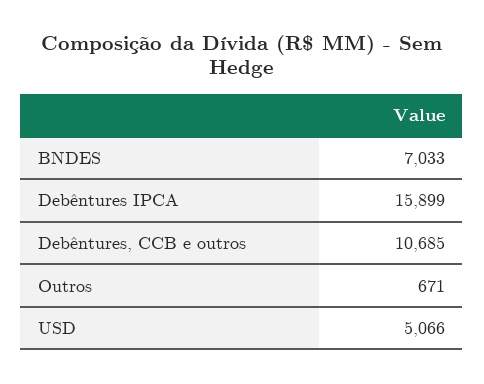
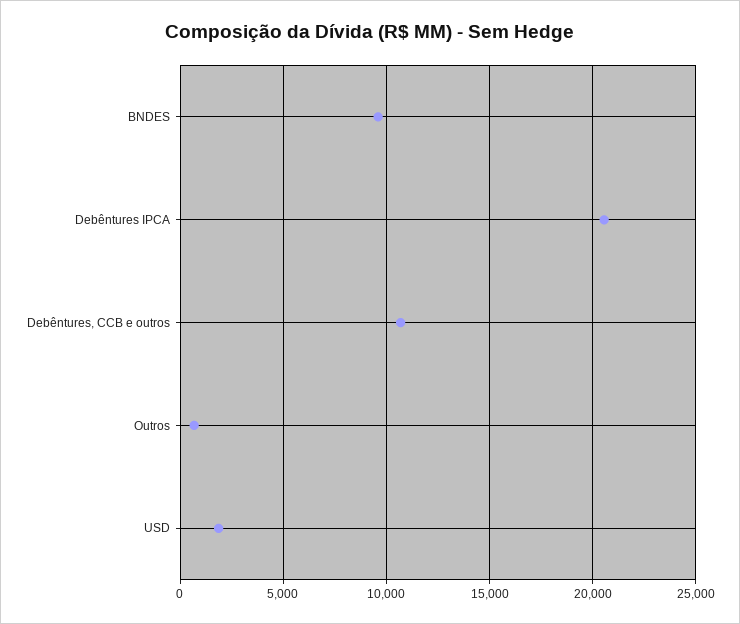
BNDES: 7033 -> 9500
Debêntures IPCA: 15899 -> 20500
USD: 5066 -> 2000

